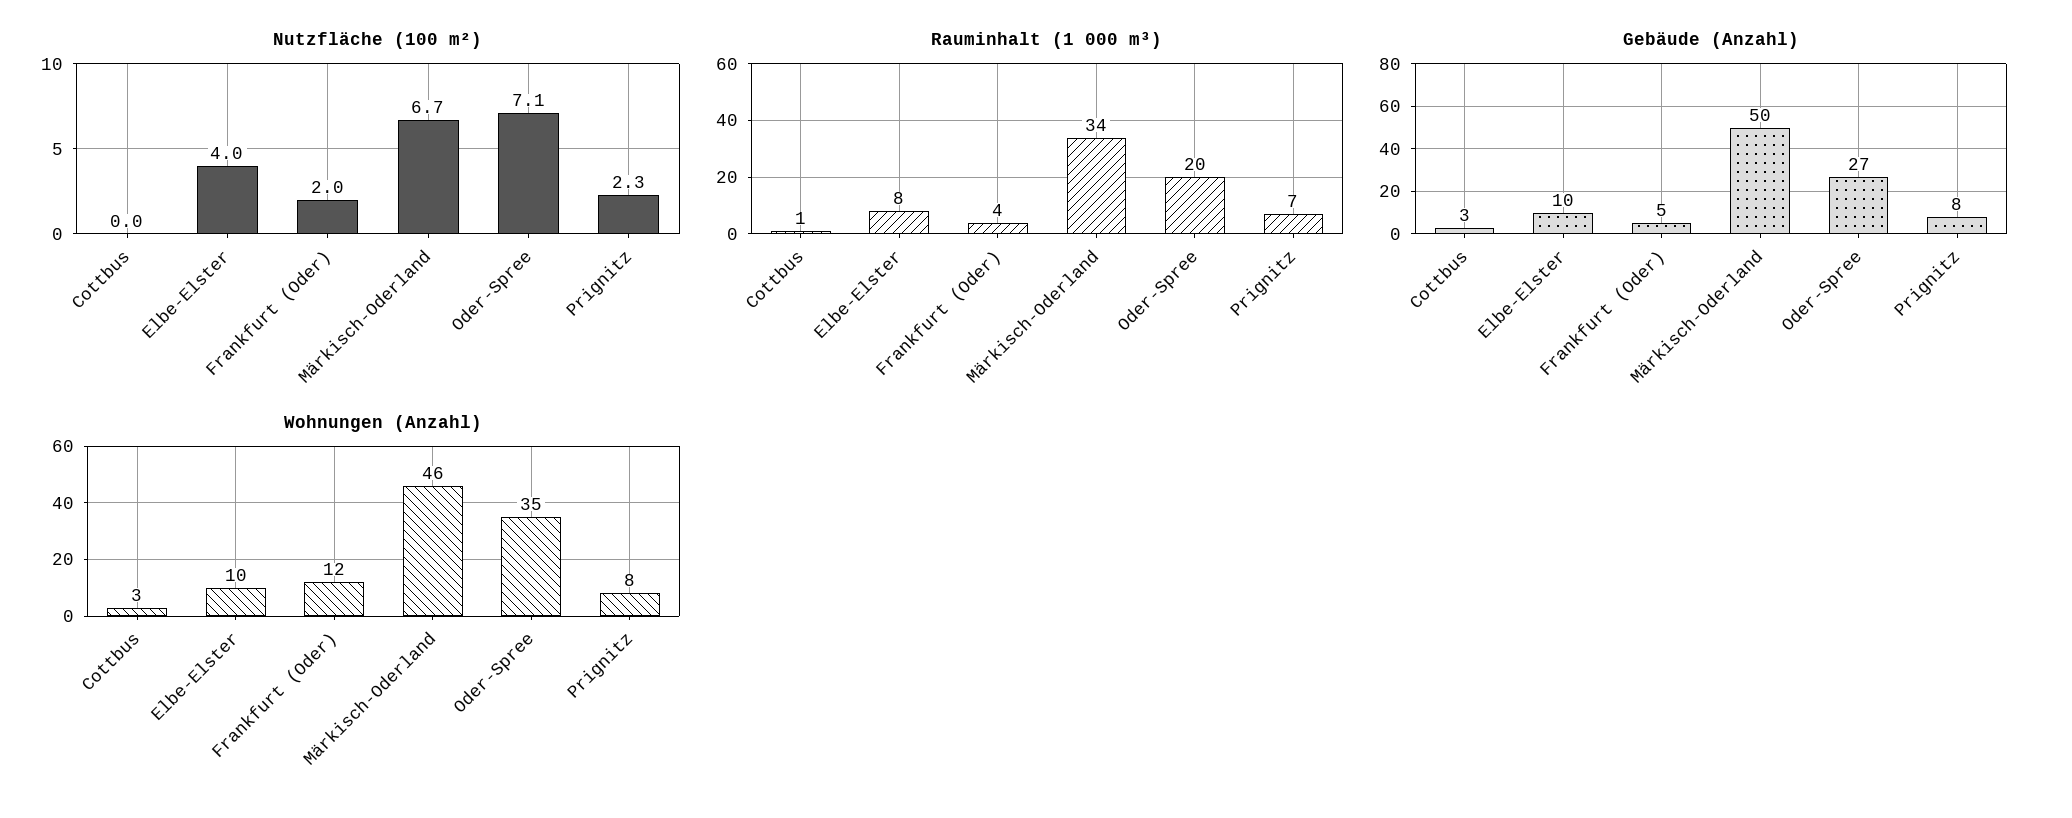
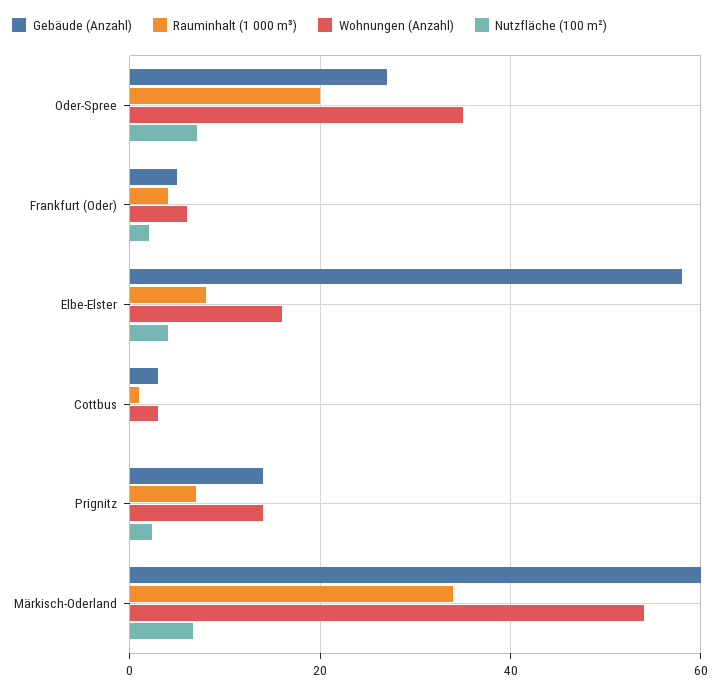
Gebäude (Anzahl), Elbe-Elster: 10 -> 58
Gebäude (Anzahl), Märkisch-Oderland: 50 -> 60
Gebäude (Anzahl), Prignitz: 8 -> 14
Wohnungen (Anzahl), Elbe-Elster: 10 -> 16
Wohnungen (Anzahl), Frankfurt (Oder): 12 -> 6
Wohnungen (Anzahl), Märkisch-Oderland: 46 -> 54
Wohnungen (Anzahl), Prignitz: 8 -> 14

